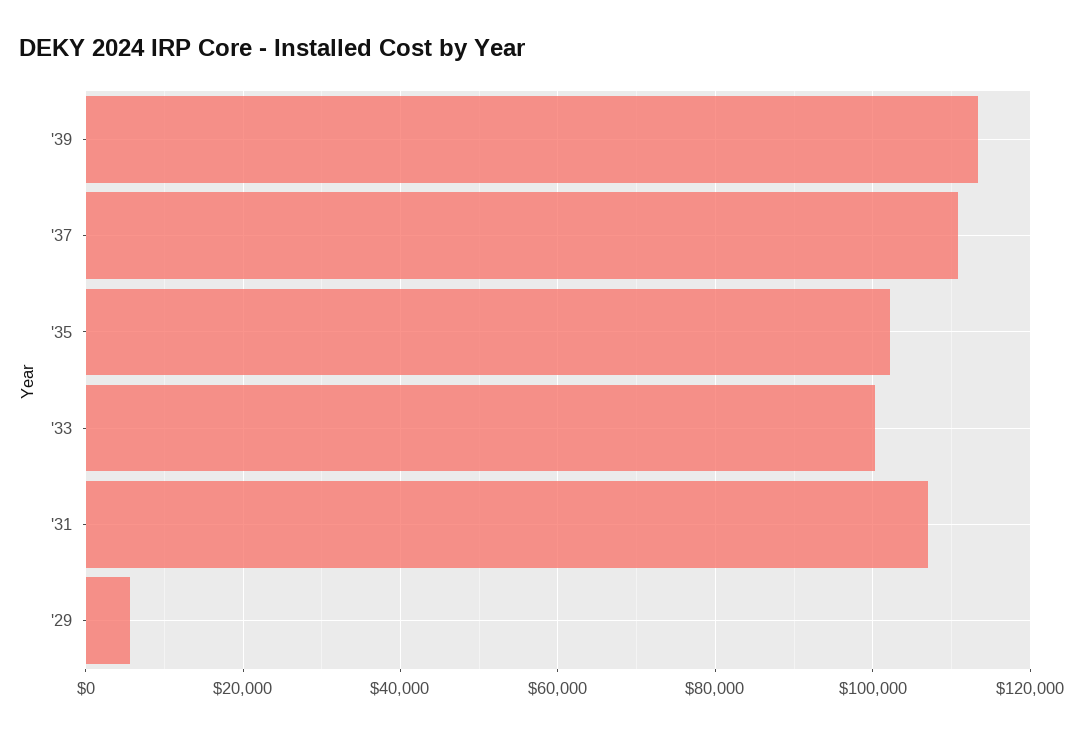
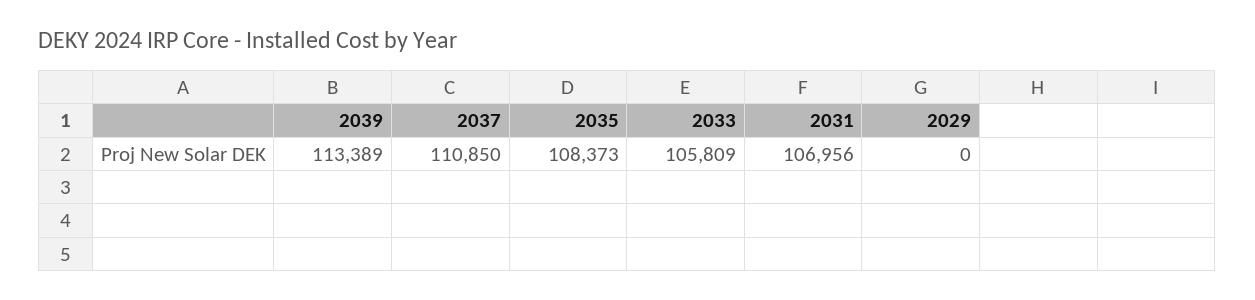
'35: 102000 -> 108373
'33: 100000 -> 105809
'29: 6000 -> 0

